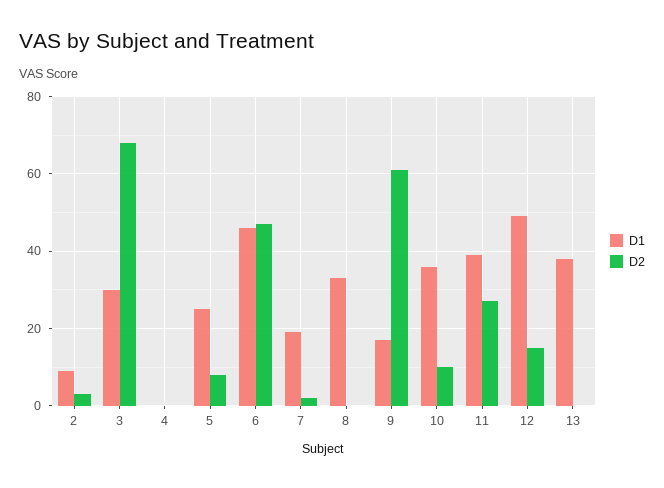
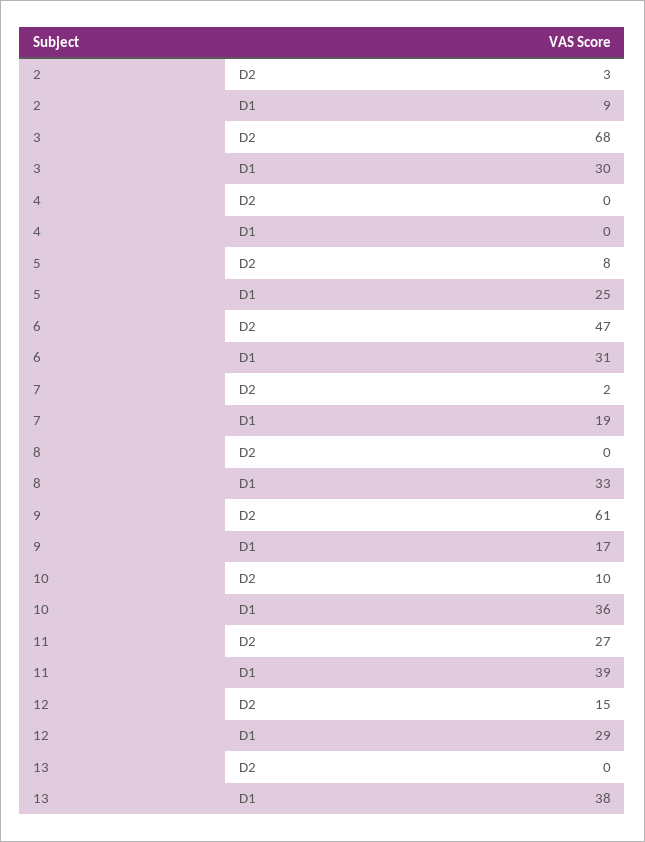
D1, 6: 45 -> 31
D1, 12: 50 -> 29

